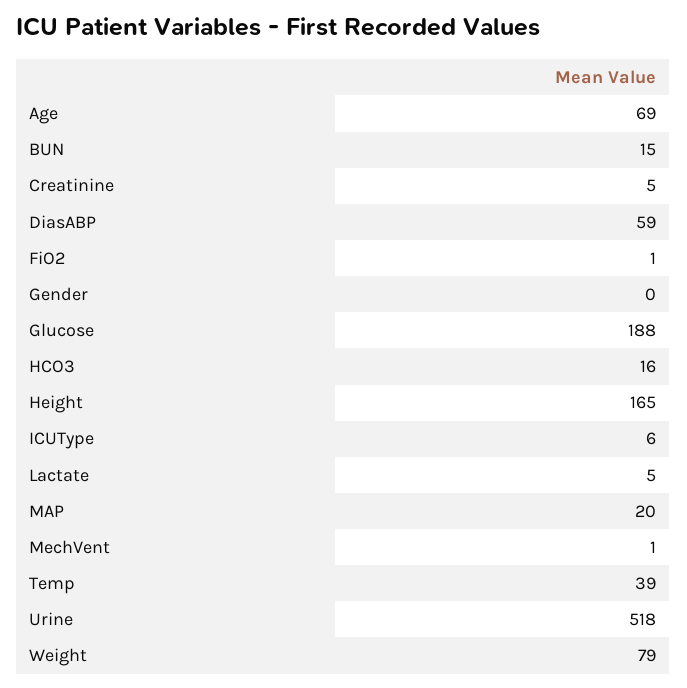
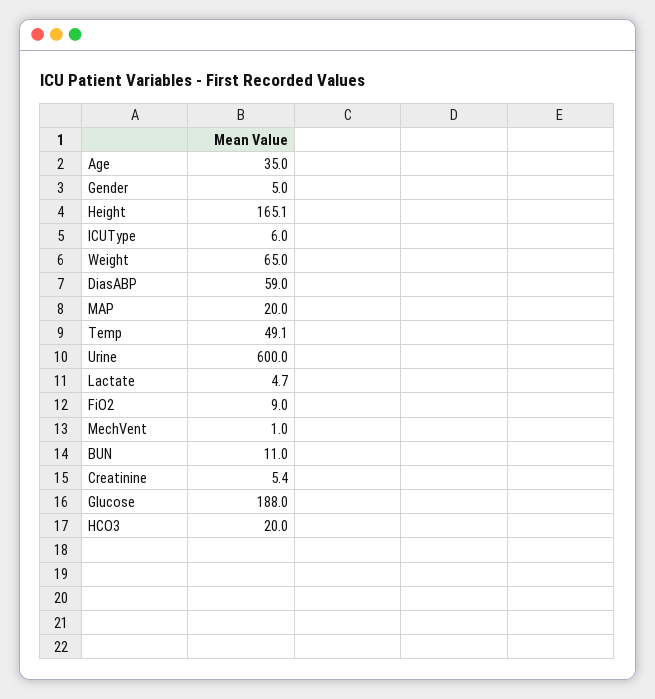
Age: 69 -> 35
BUN: 15 -> 11
FiO2: 1 -> 9
Gender: 0 -> 5
HCO3: 16 -> 20
Temp: 39 -> 49.1
Urine: 518 -> 600
Weight: 79 -> 65

